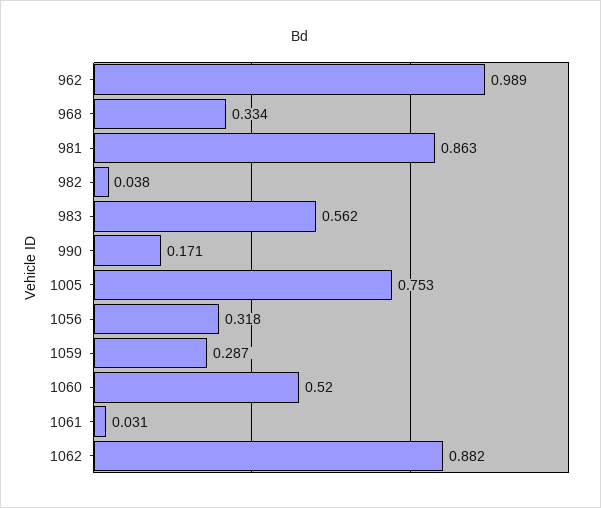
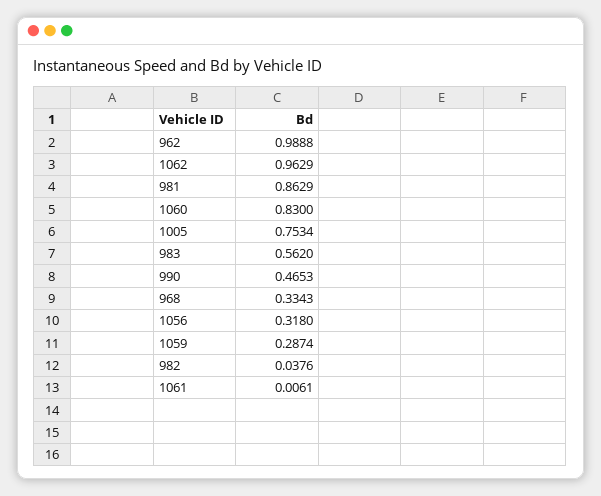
990: 0.171 -> 0.4653
1060: 0.52 -> 0.83
1061: 0.031 -> 0.0061
1062: 0.882 -> 0.9629

